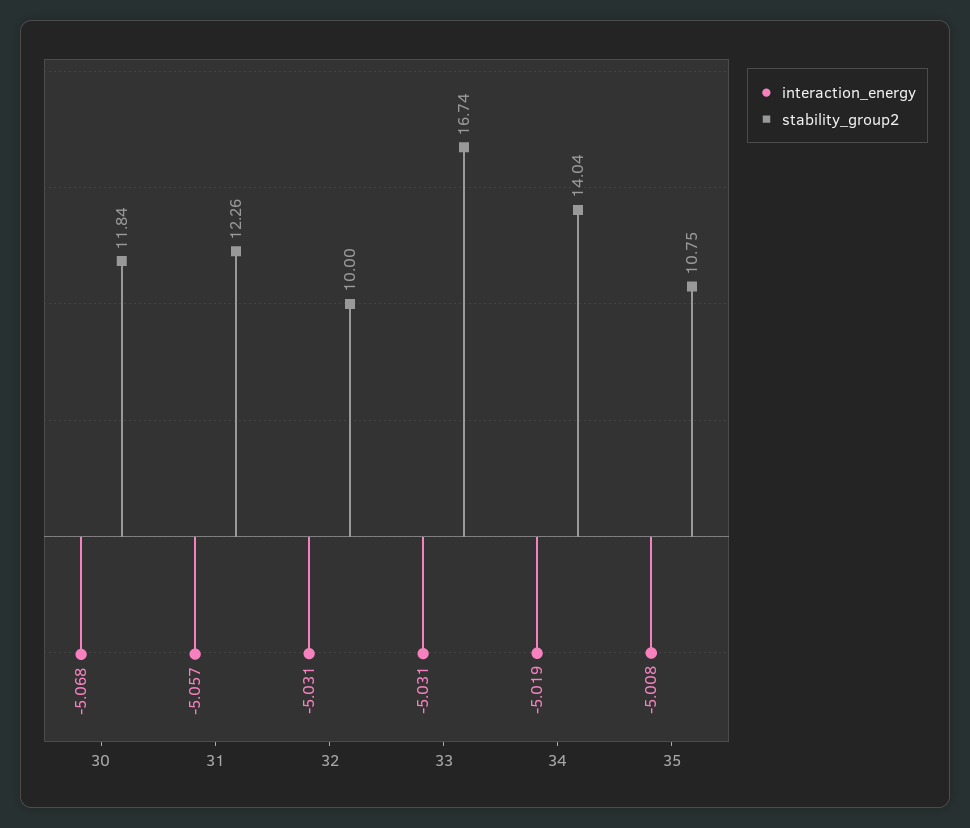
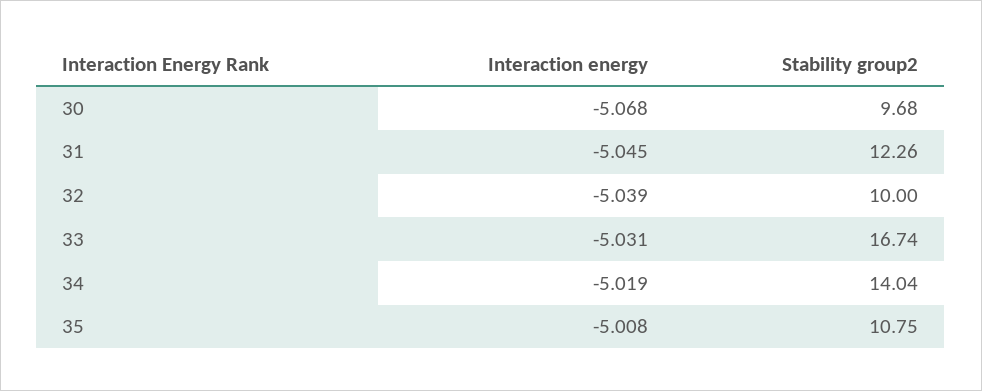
stability_group2, 30: 11.84 -> 9.68
interaction_energy, 31: -5.057 -> -5.045
interaction_energy, 32: -5.031 -> -5.039

